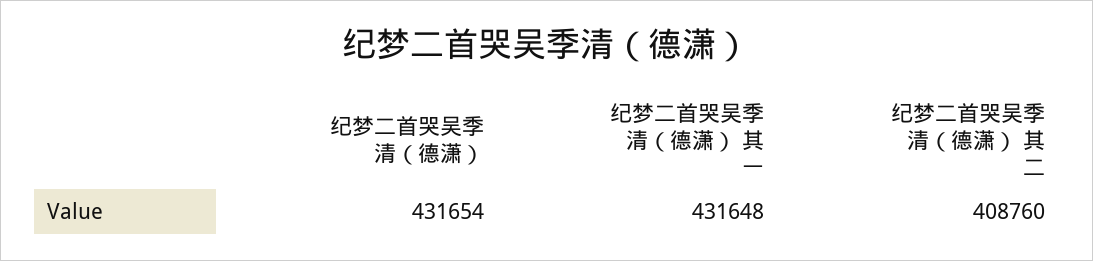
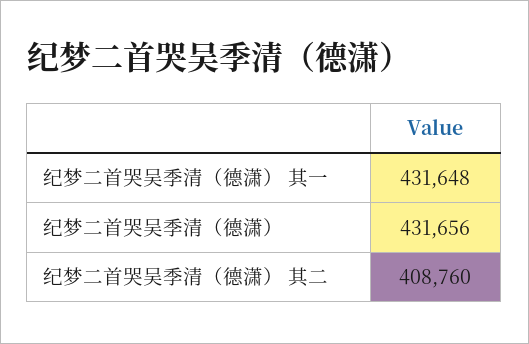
纪梦二首哭吴季清（德潇）: 431654 -> 431656

